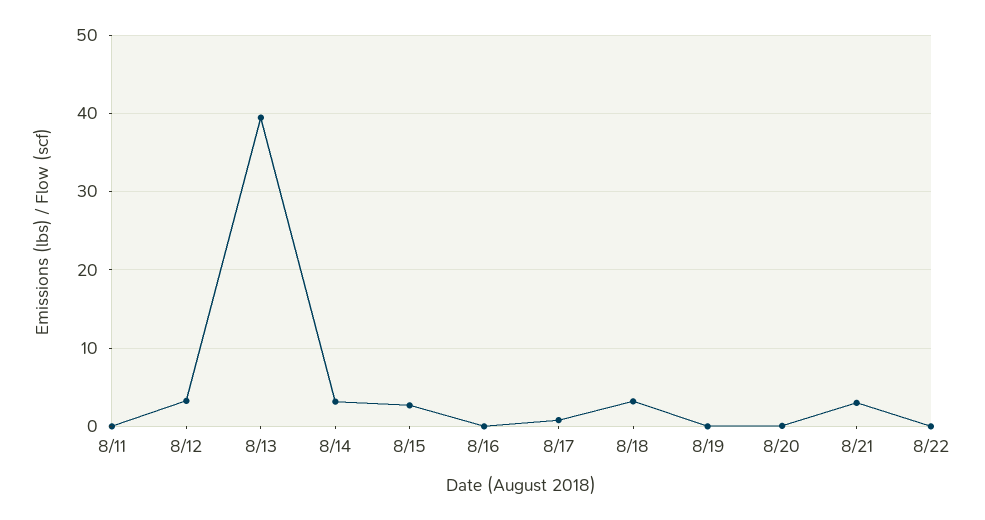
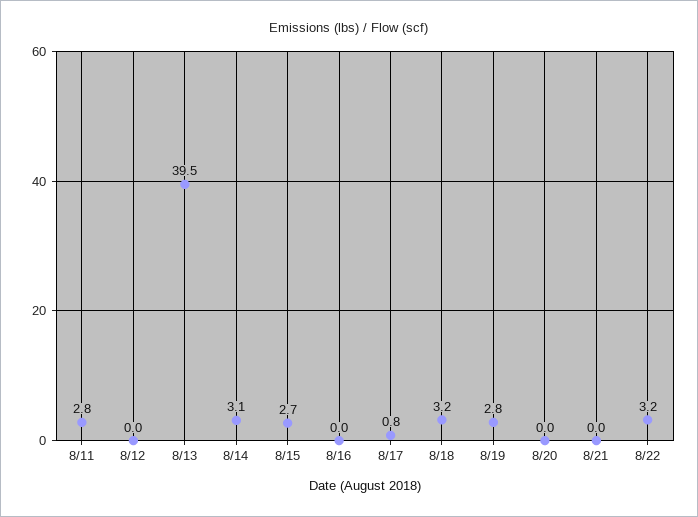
8/11: 0 -> 2.8
8/12: 3 -> 0
8/19: 0 -> 2.8
8/21: 3 -> 0
8/22: 0 -> 3.2

